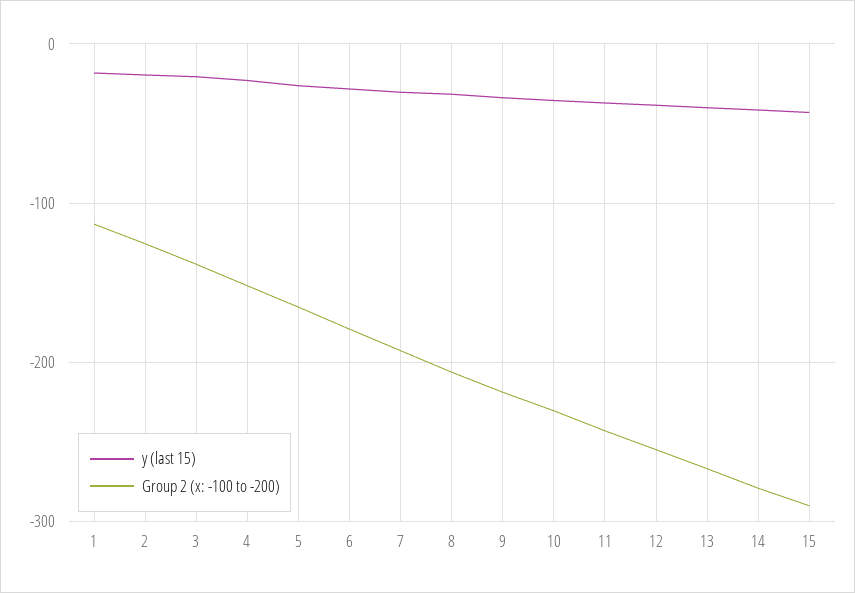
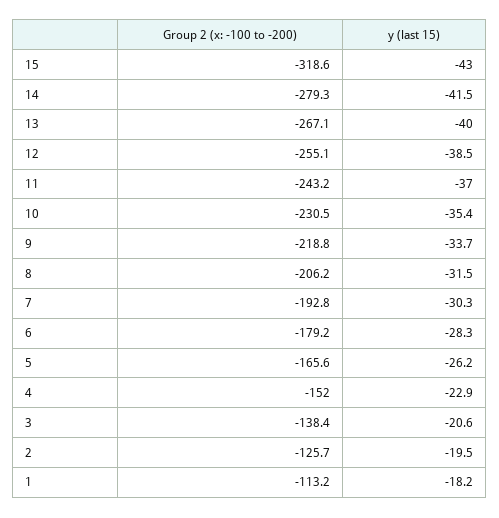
Group 2 (x: -100 to -200), 15: -290 -> -318.6

